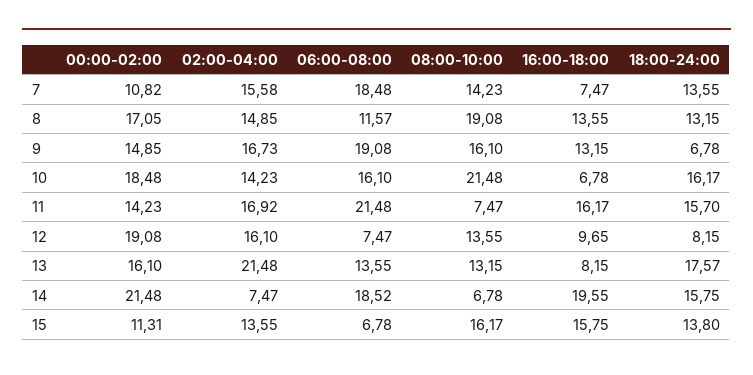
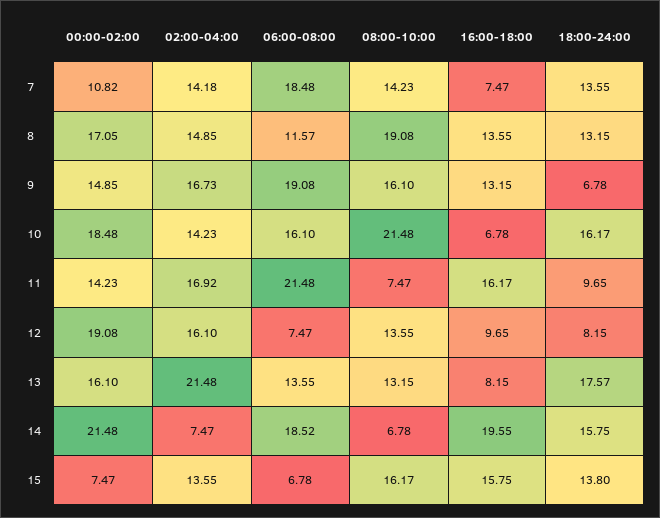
02:00-04:00, 7: 15.58 -> 14.18
18:00-24:00, 11: 15.7 -> 9.65
00:00-02:00, 15: 11.31 -> 7.47

